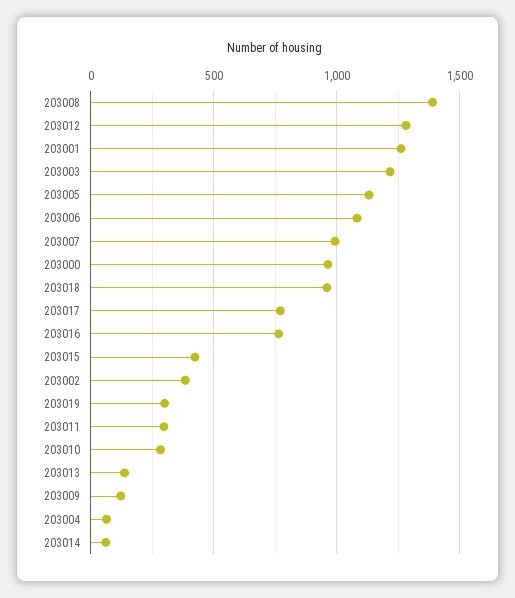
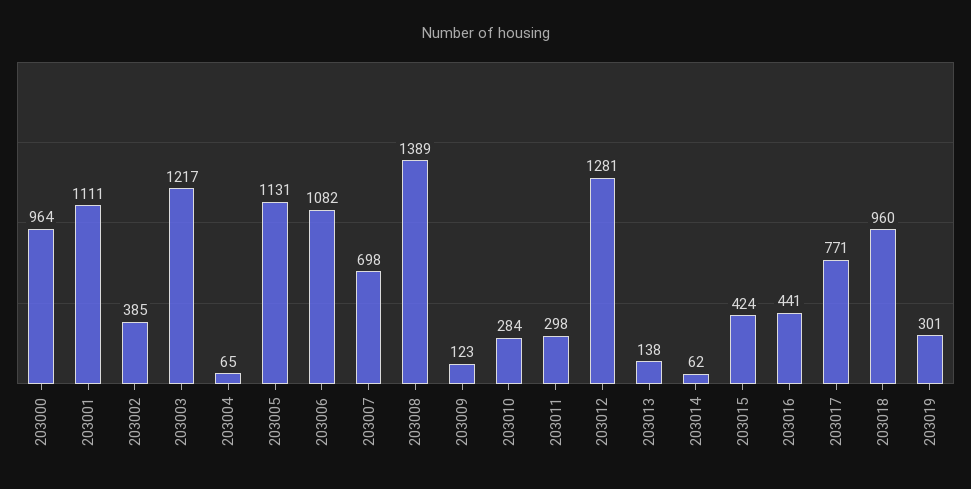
203001: 1250 -> 1111
203007: 1000 -> 698
203016: 750 -> 441

